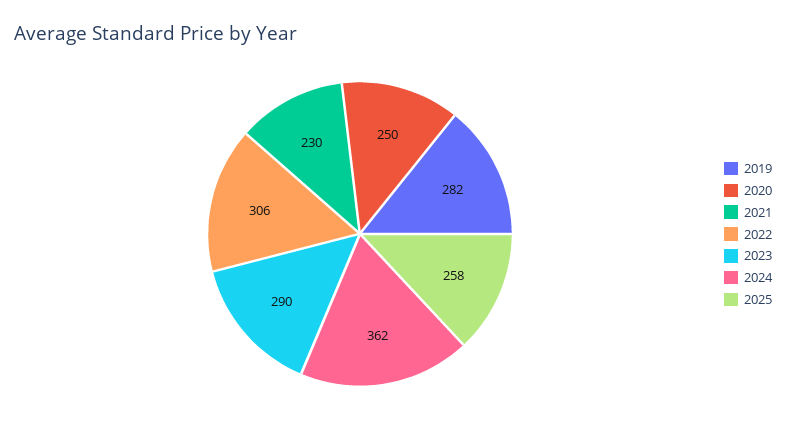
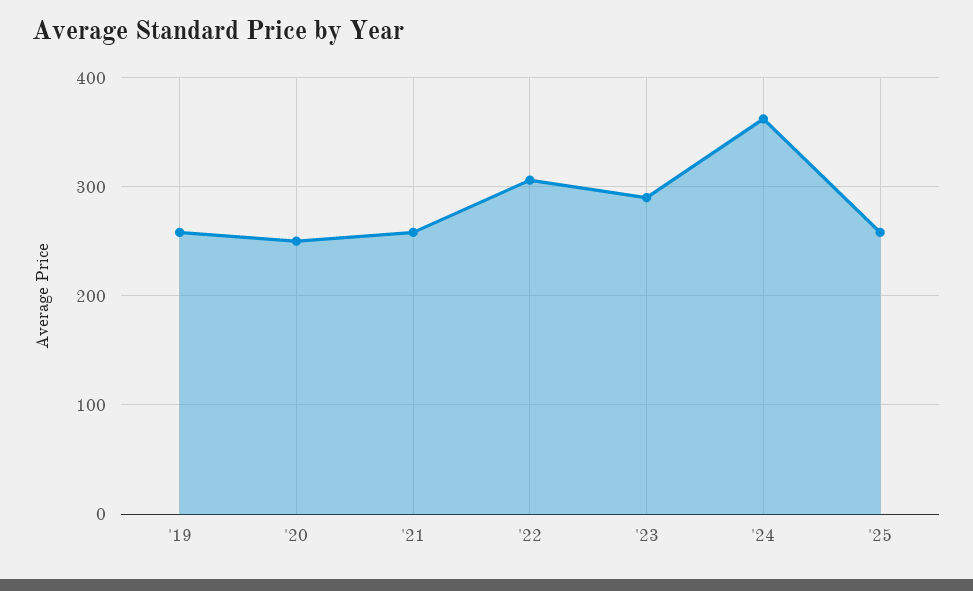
2019: 282 -> 260
2021: 230 -> 260

